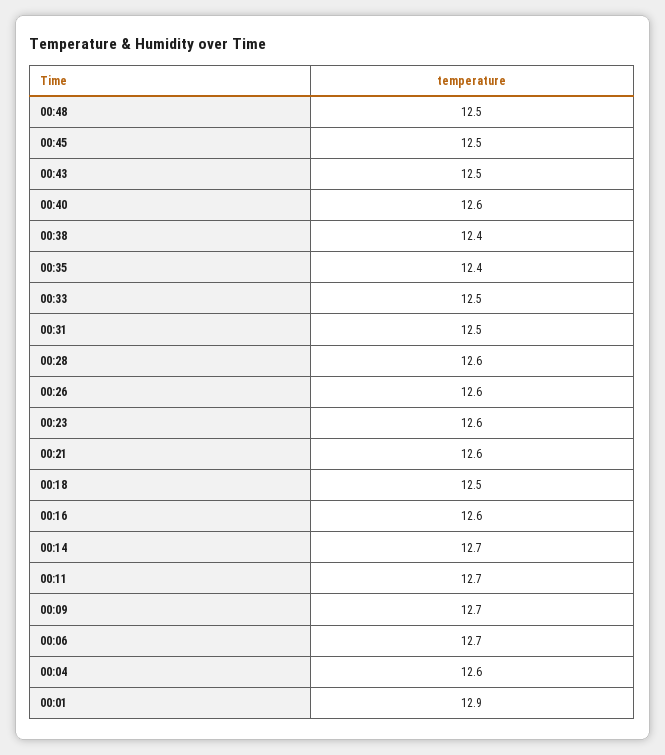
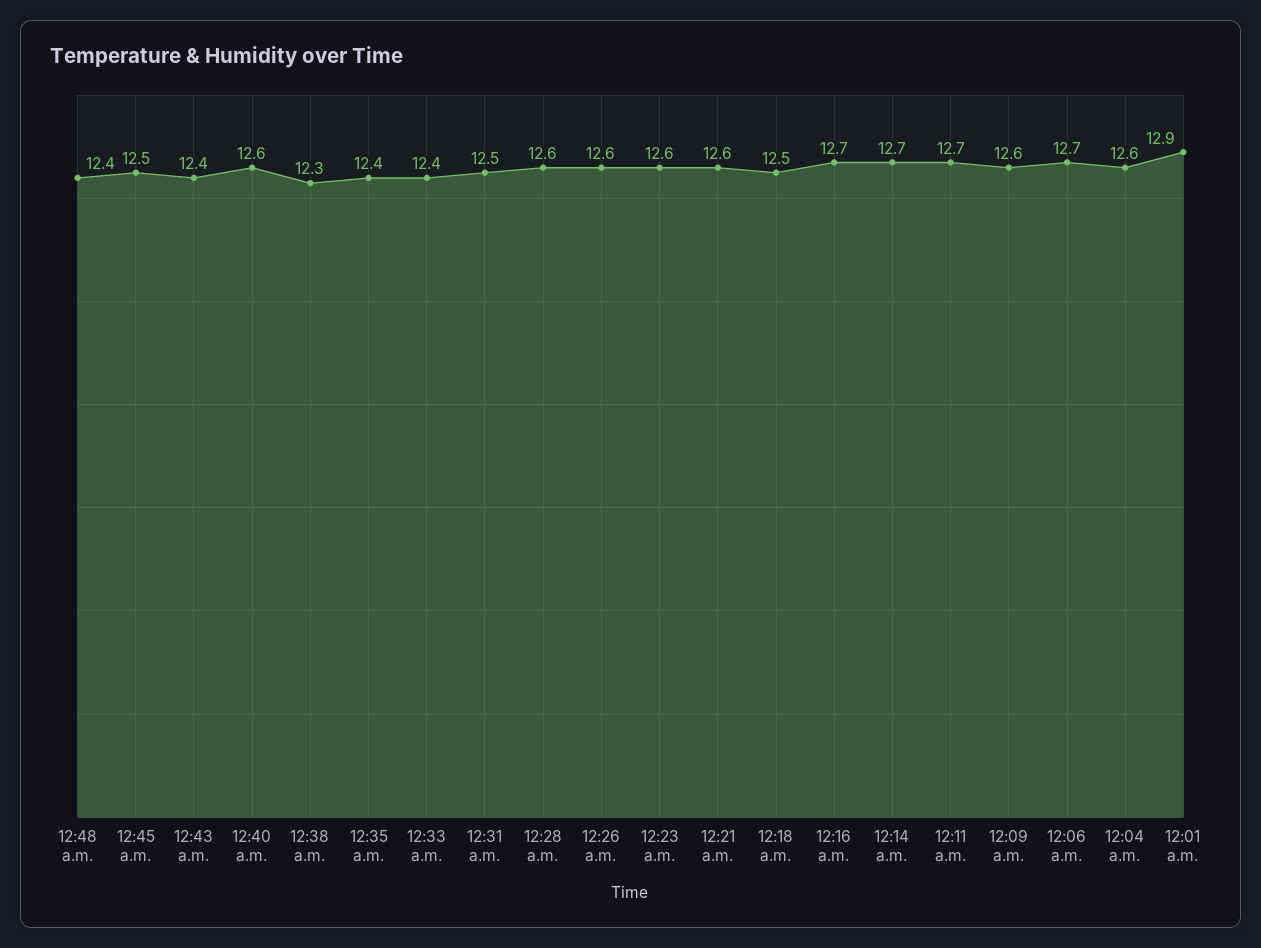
00:48: 12.5 -> 12.4
00:43: 12.5 -> 12.4
00:38: 12.4 -> 12.3
00:33: 12.5 -> 12.4
00:16: 12.6 -> 12.7
00:09: 12.7 -> 12.6

